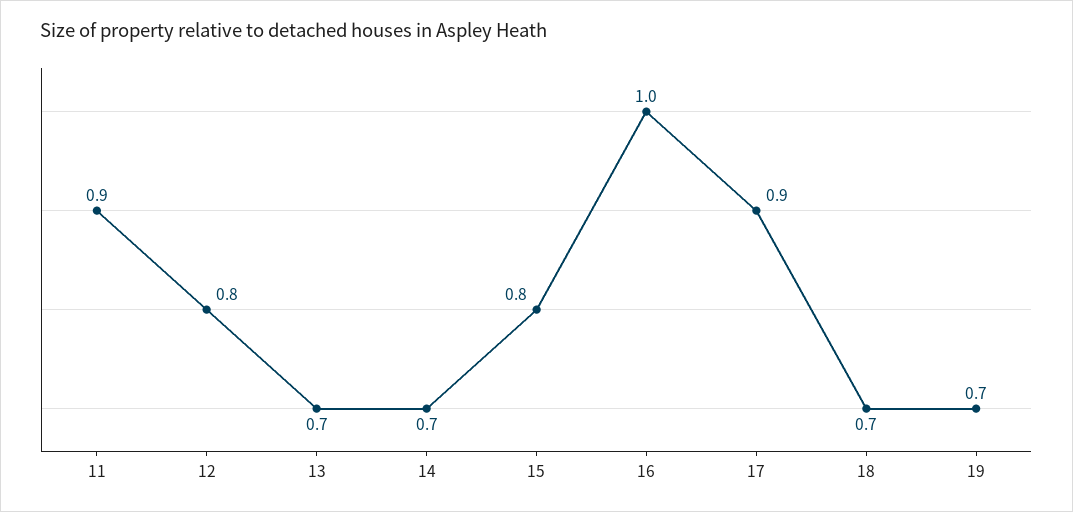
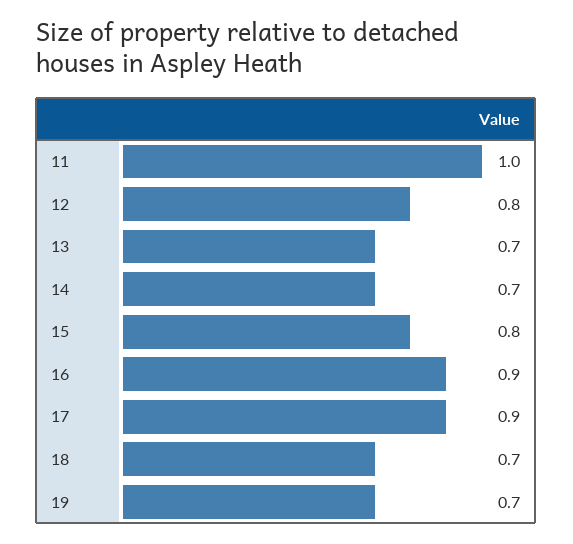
11: 0.9 -> 1
16: 1 -> 0.9

